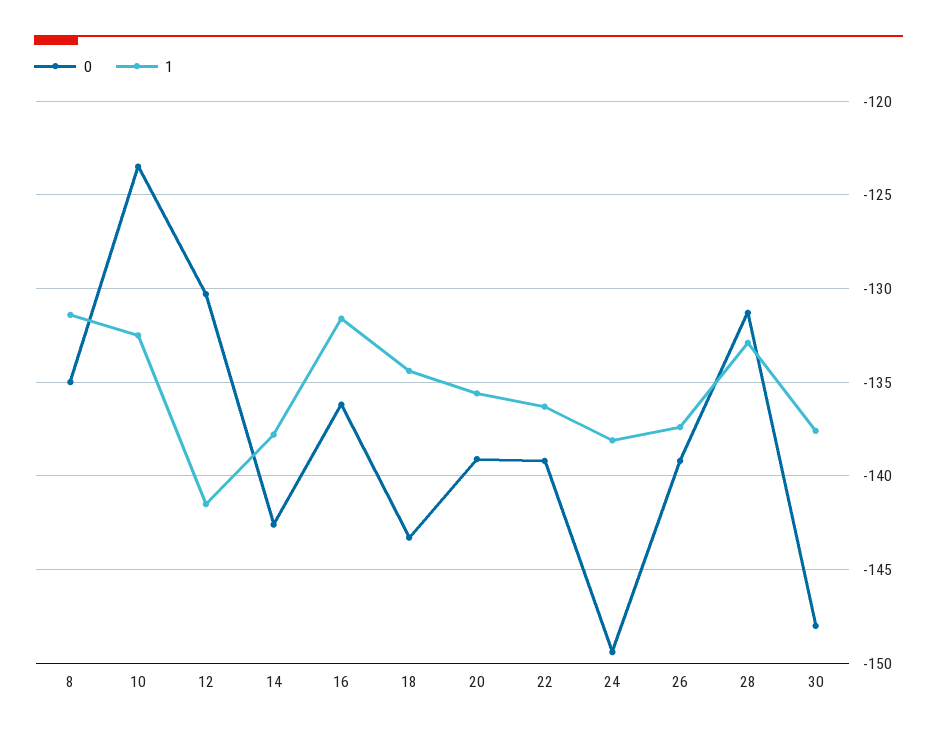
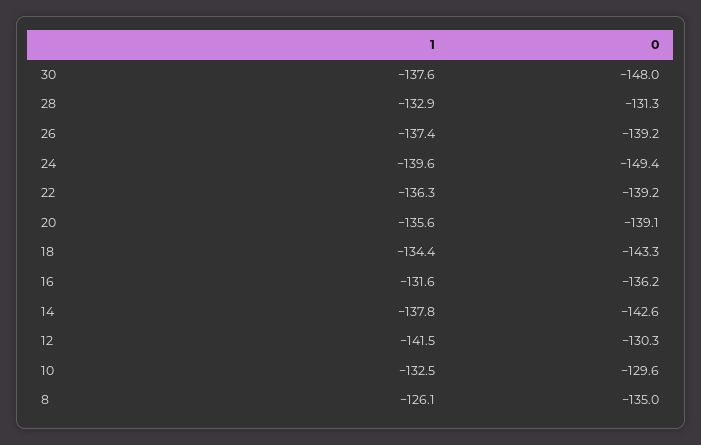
1, 8: -131.5 -> -126.1
0, 10: -123.5 -> -129.6
1, 24: -138 -> -139.6

